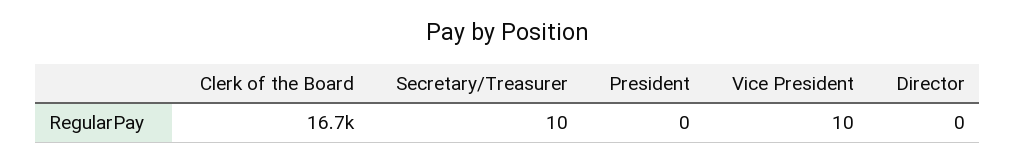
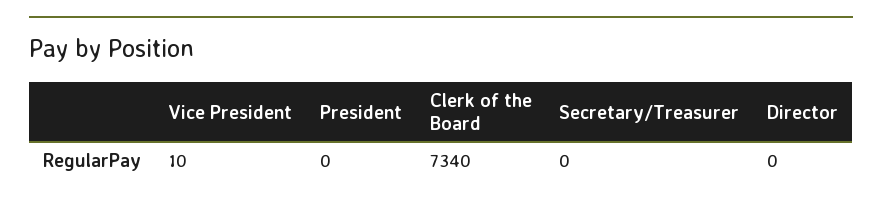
Clerk of the Board: 16700 -> 7340
Secretary/Treasurer: 10 -> 0

